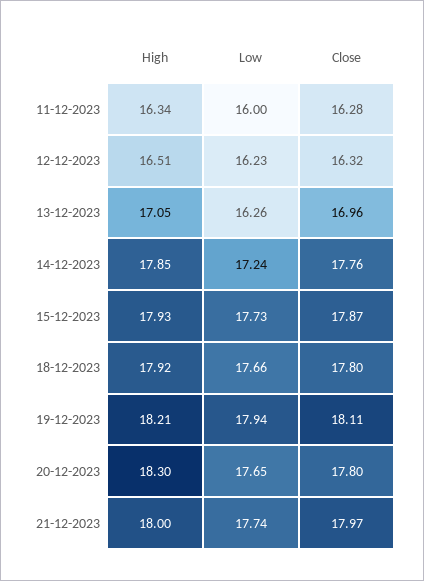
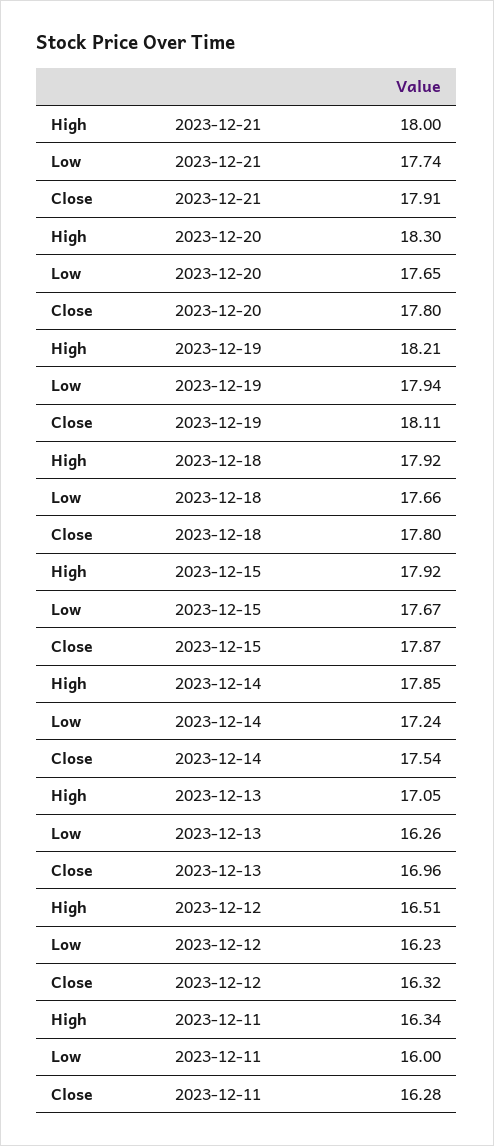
Close, 14-12-2023: 17.76 -> 17.54
High, 15-12-2023: 17.93 -> 17.92
Low, 15-12-2023: 17.73 -> 17.67
Close, 21-12-2023: 17.97 -> 17.91

